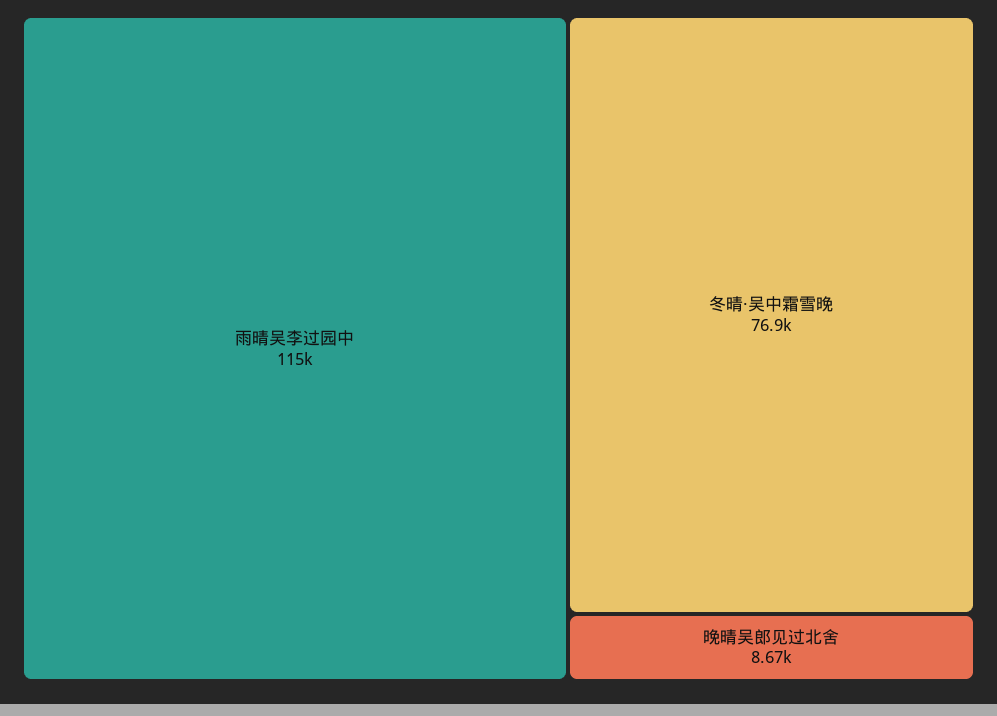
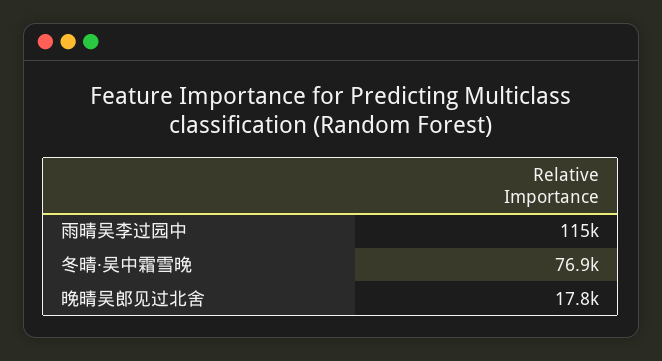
晚晴吴郎见过北舍: 8670 -> 17800

